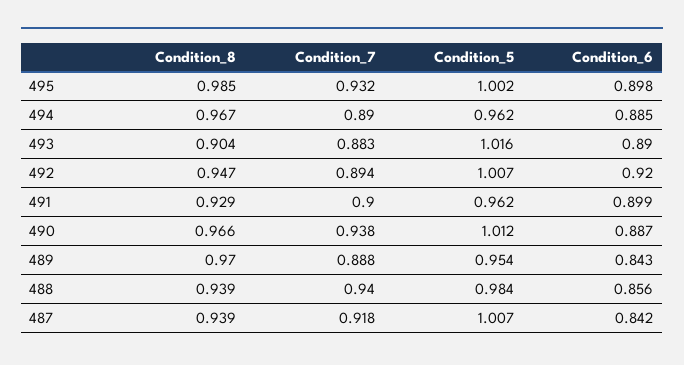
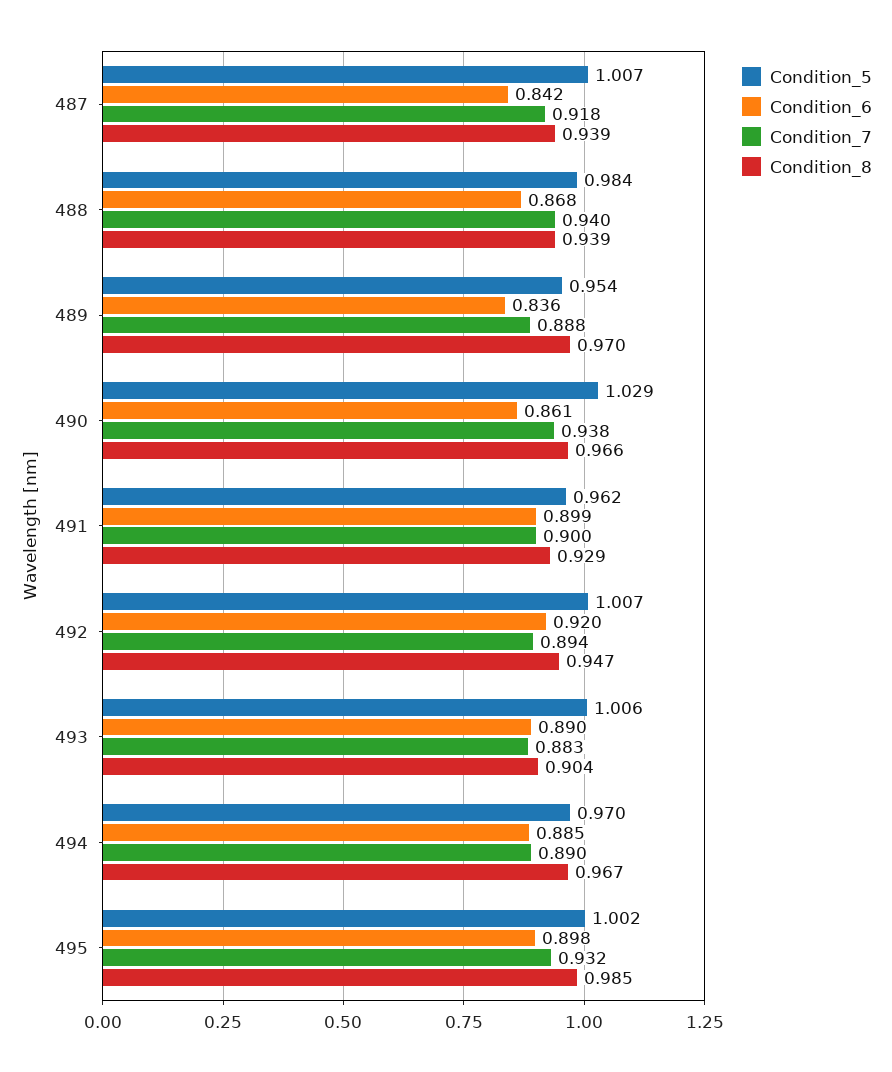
Condition_5, 494: 0.962 -> 0.97
Condition_5, 493: 1.016 -> 1.006
Condition_5, 490: 1.012 -> 1.029
Condition_6, 490: 0.887 -> 0.861
Condition_6, 489: 0.843 -> 0.836
Condition_6, 488: 0.856 -> 0.868

